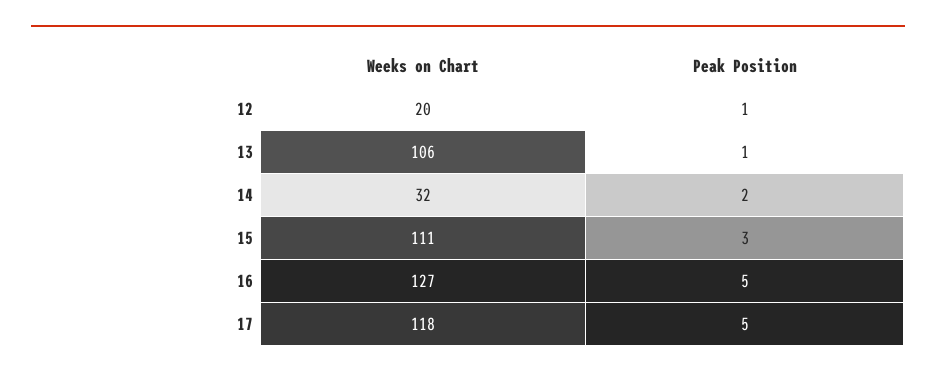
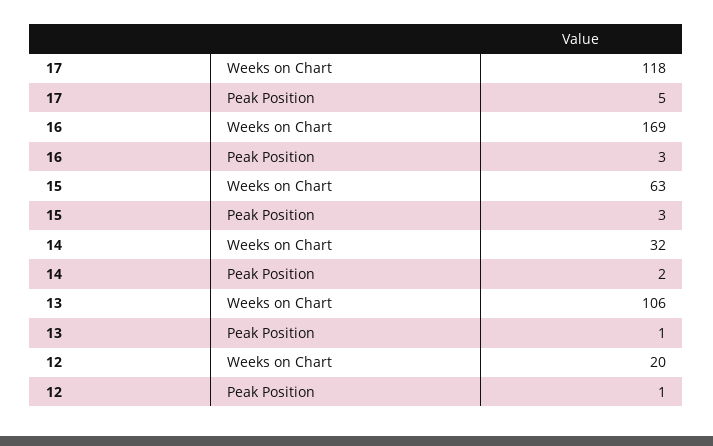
Weeks on Chart, 15: 111 -> 63
Weeks on Chart, 16: 127 -> 169
Peak Position, 16: 5 -> 3

